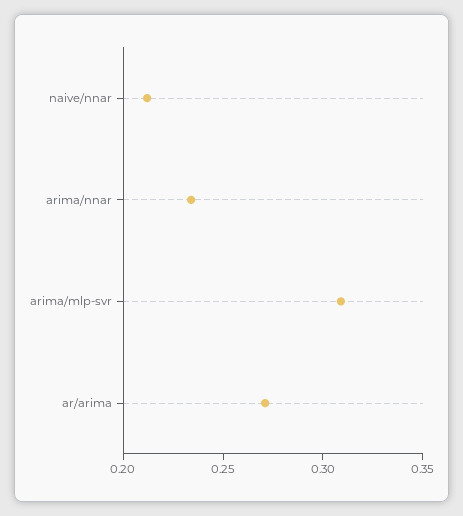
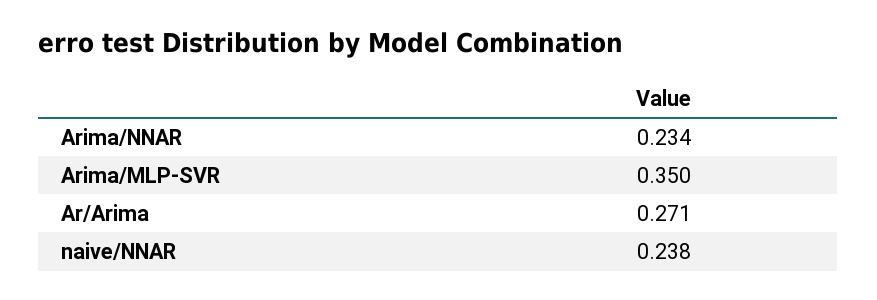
naive/nnar: 0.21 -> 0.238
arima/mlp-svr: 0.31 -> 0.35

